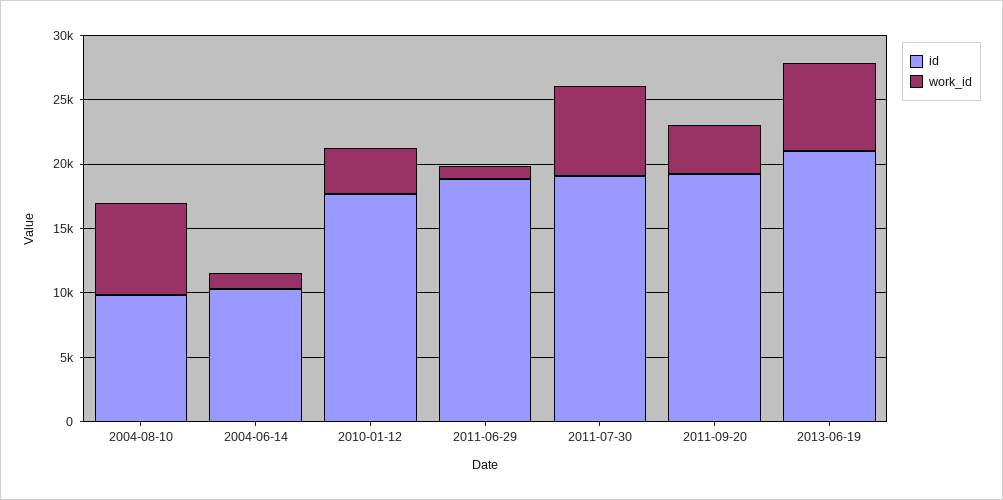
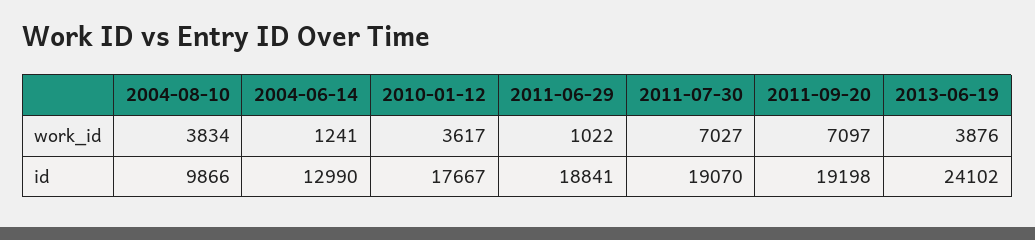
work_id, 2004-08-10: 7000 -> 3834
id, 2004-06-14: 10000 -> 12990
work_id, 2011-09-20: 4000 -> 7097
id, 2013-06-19: 21000 -> 24102
work_id, 2013-06-19: 7000 -> 3876

